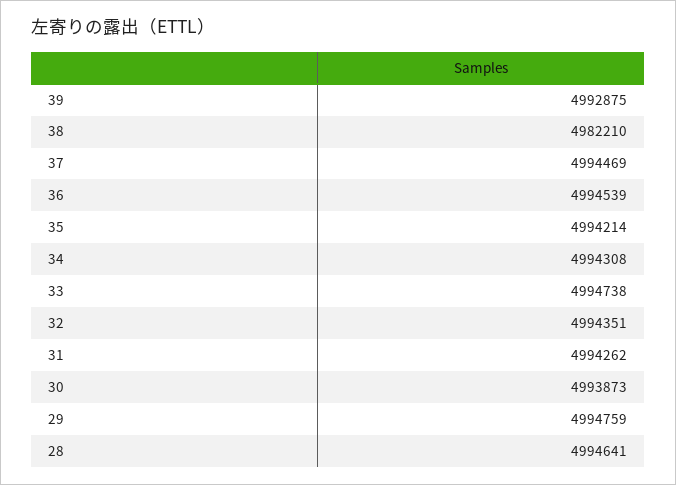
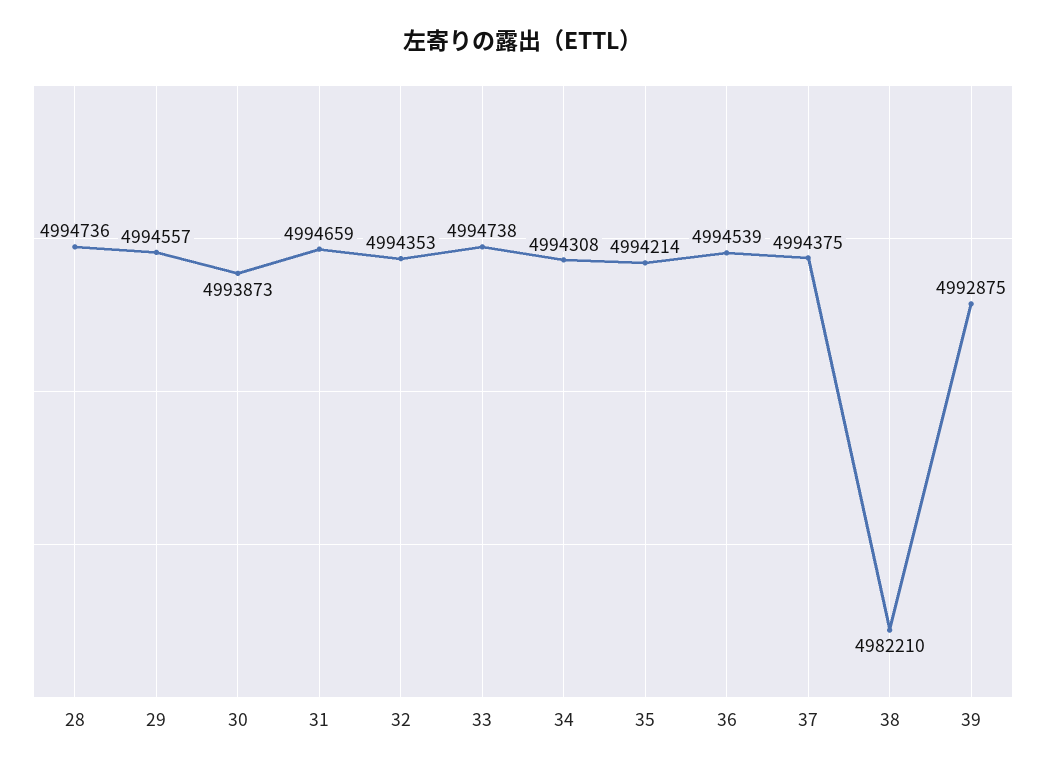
37: 4994469 -> 4994375
32: 4994351 -> 4994353
31: 4994262 -> 4994659
29: 4994759 -> 4994557
28: 4994641 -> 4994736

